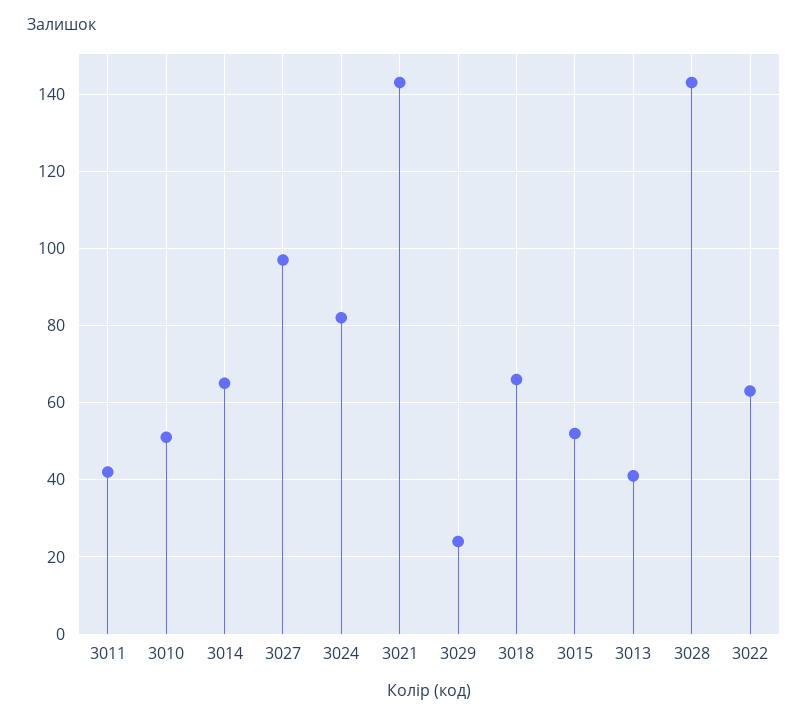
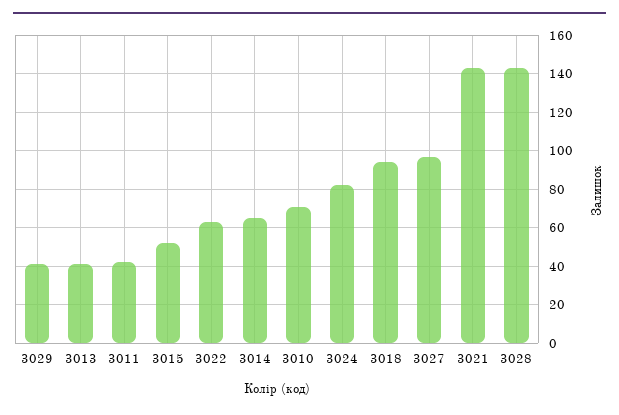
3010: 50 -> 70
3029: 25 -> 40
3018: 65 -> 95

